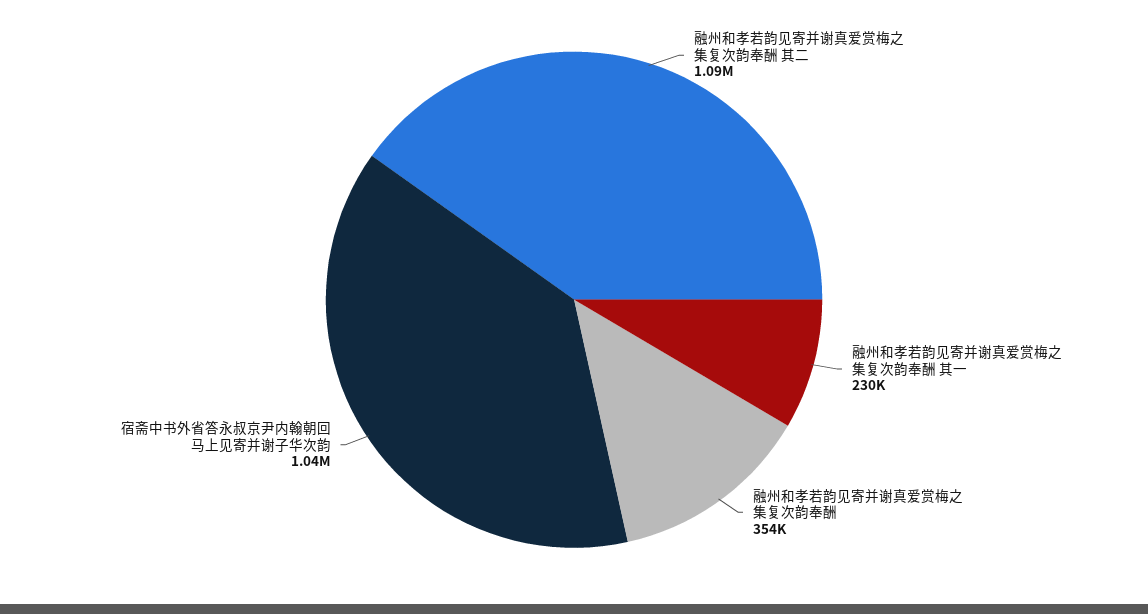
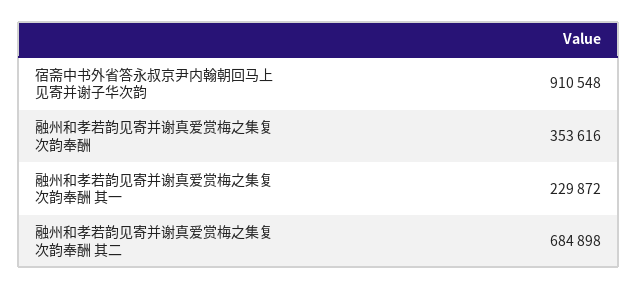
融州和孝若韵见寄并谢真爱赏梅之集复次韵奉酬 其二: 1090000 -> 684898
宿斋中书外省答永叔京尹内翰朝回马上见寄并谢子华次韵: 1040000 -> 910548

